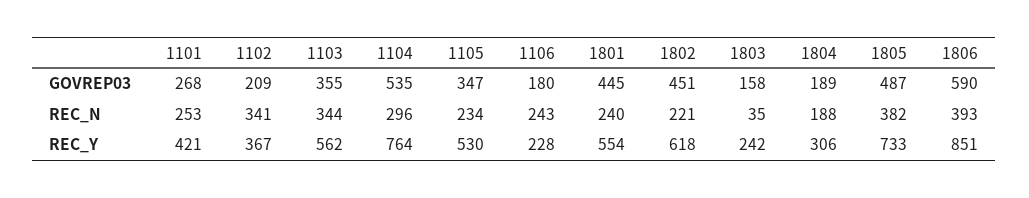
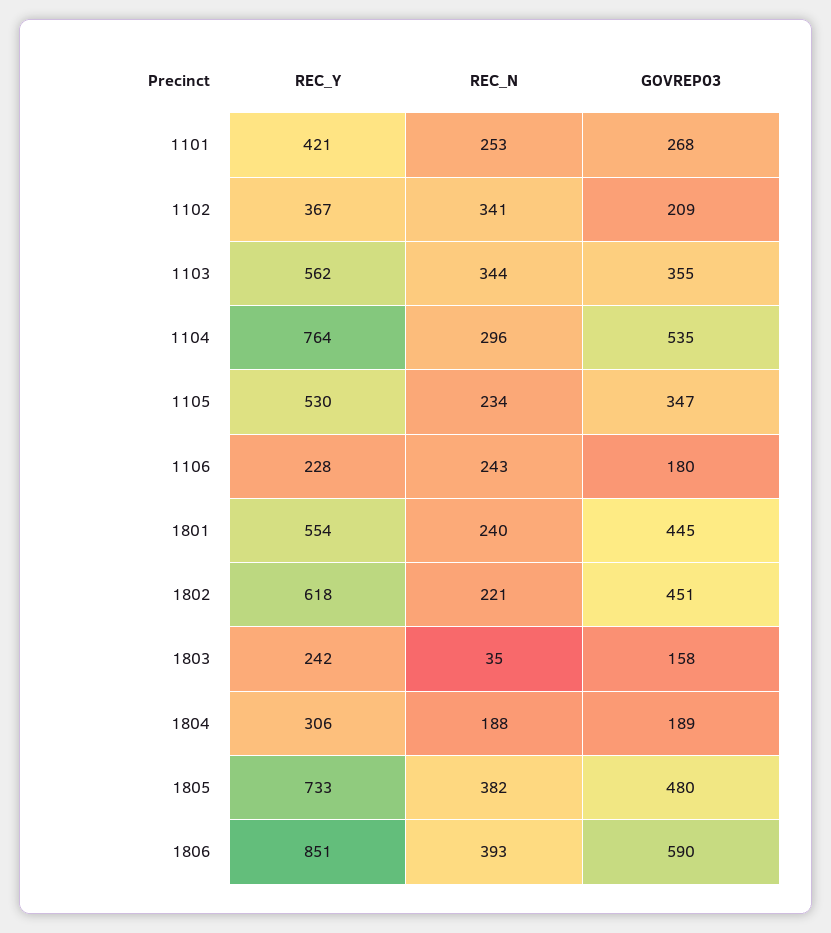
1805, GOVREP03: 487 -> 480

